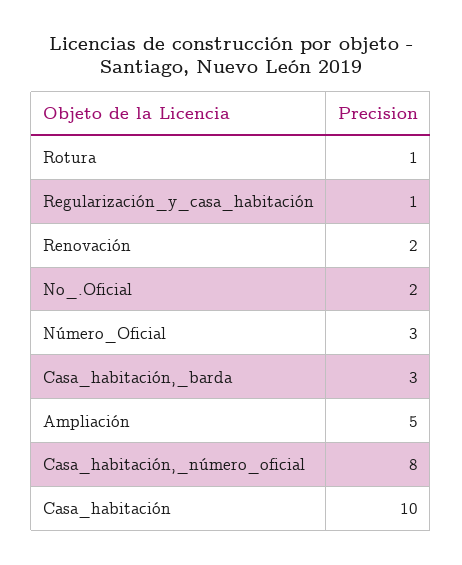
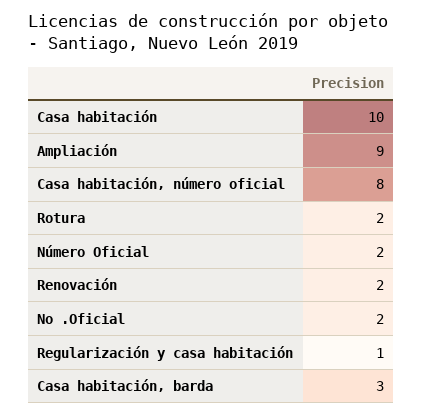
Rotura: 1 -> 2
Número_Oficial: 3 -> 2
Ampliación: 5 -> 9

